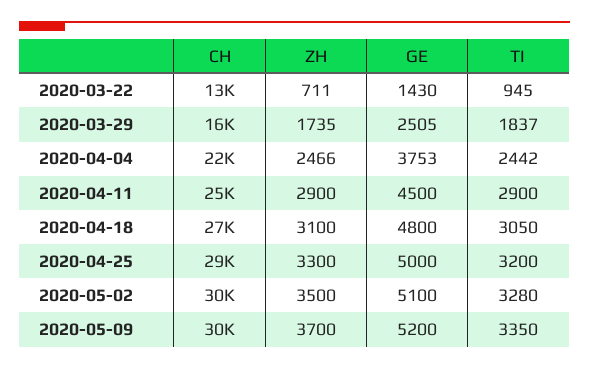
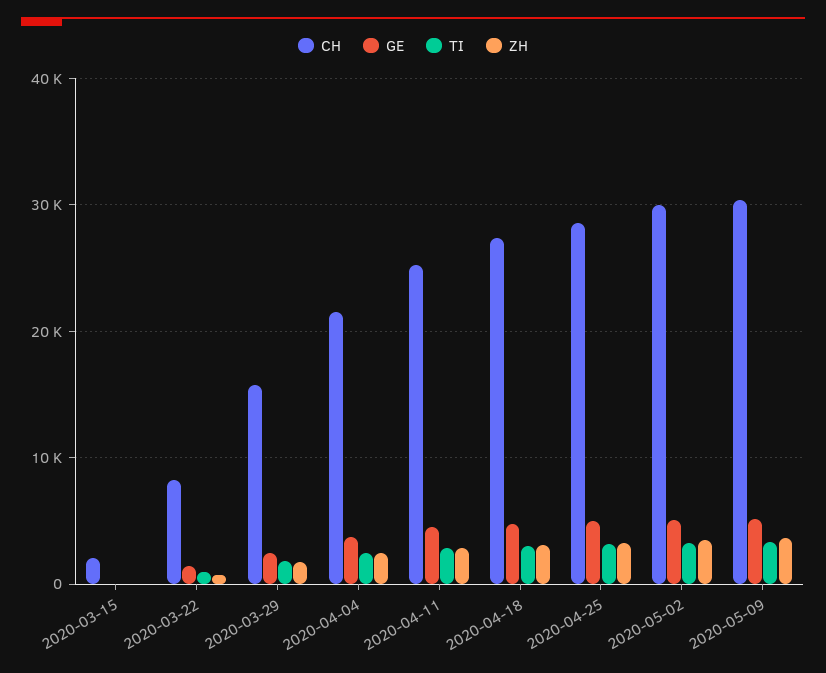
CH, 2020-03-22: 13000 -> 8000
CH, 2020-03-15: none -> 2000
GE, 2020-03-15: none -> 0
TI, 2020-03-15: none -> 0
ZH, 2020-03-15: none -> 0

